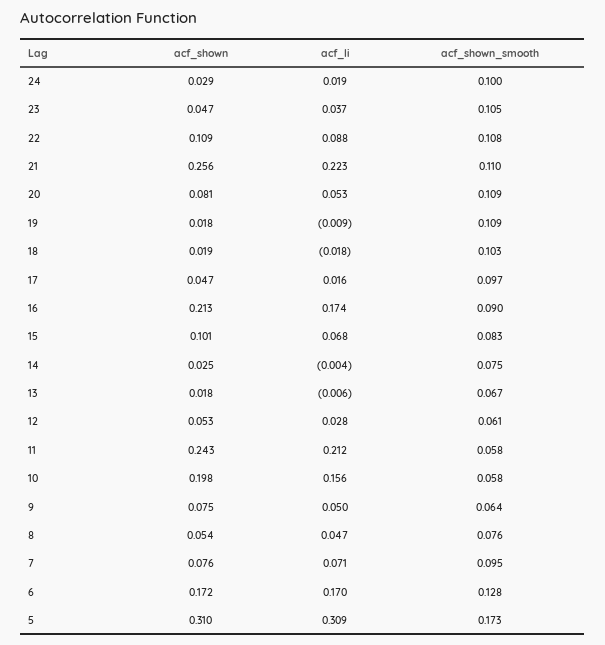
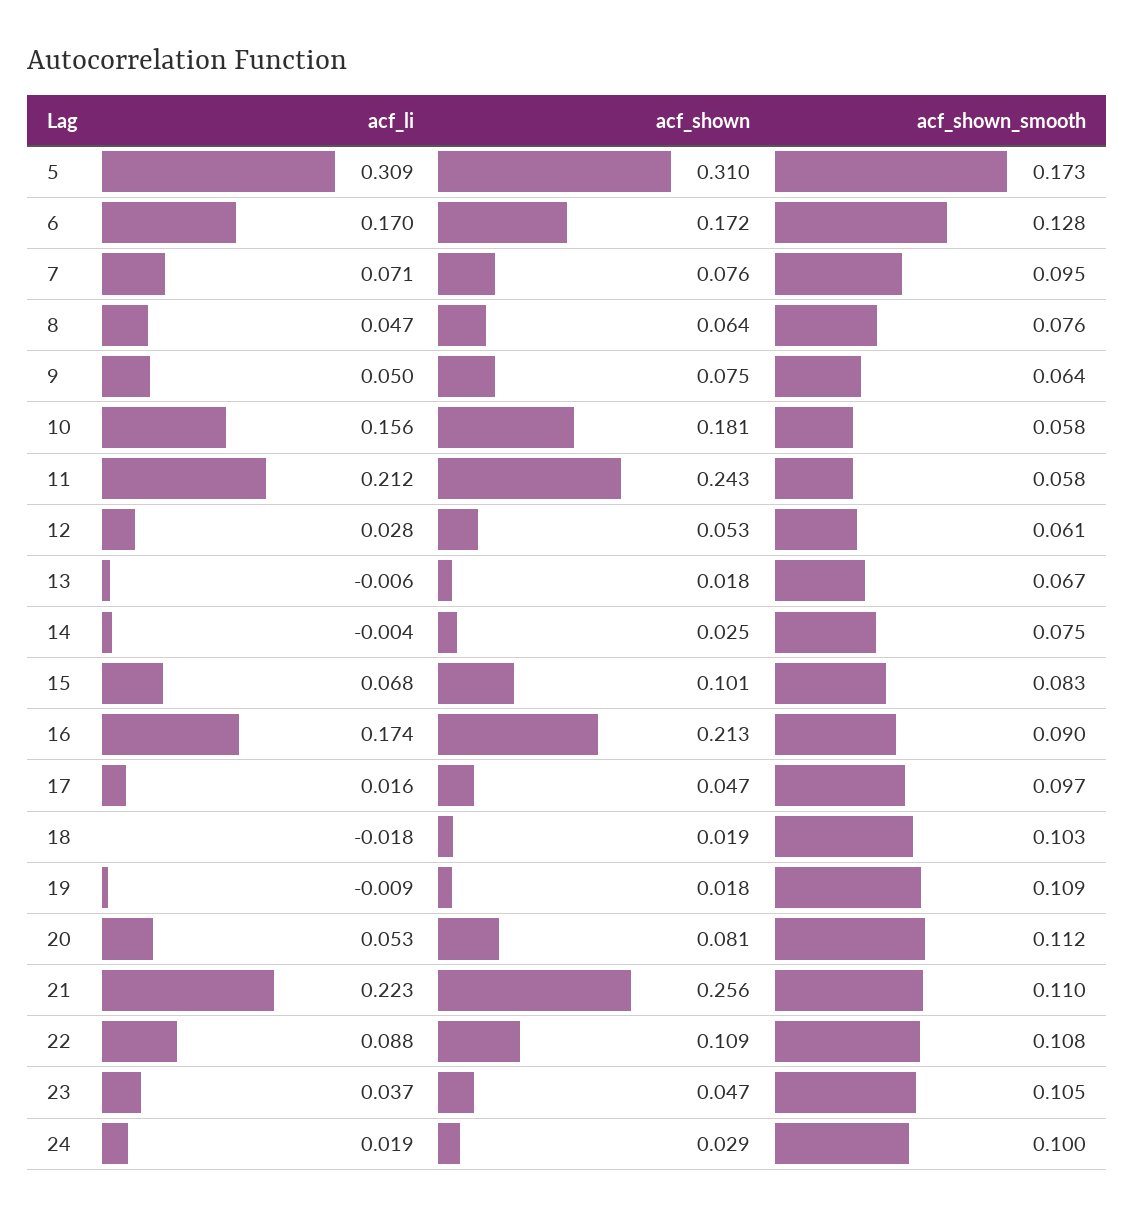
acf_shown_smooth, 20: 0.109 -> 0.112
acf_shown, 10: 0.198 -> 0.181
acf_shown, 8: 0.054 -> 0.064

